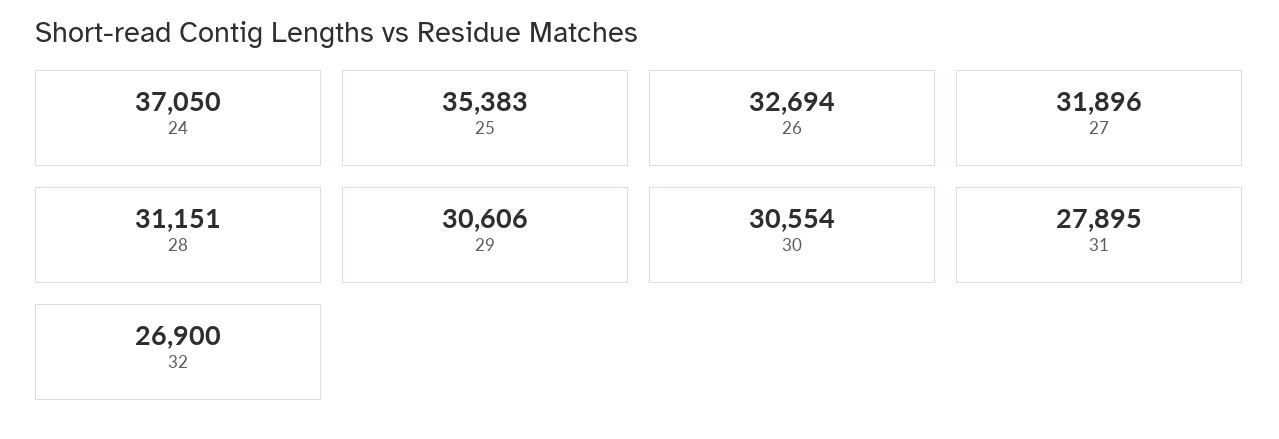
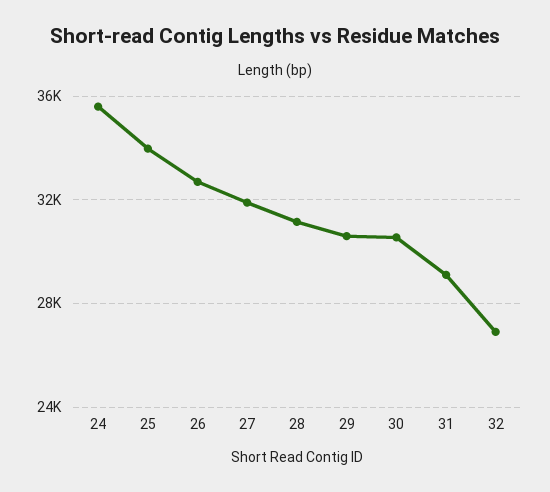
24: 37050 -> 35500
25: 35383 -> 34000
31: 27895 -> 29000

